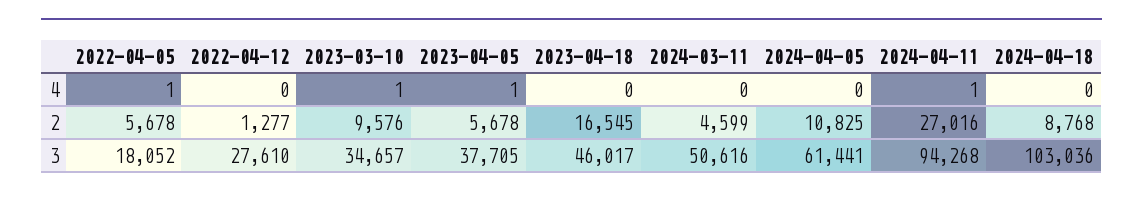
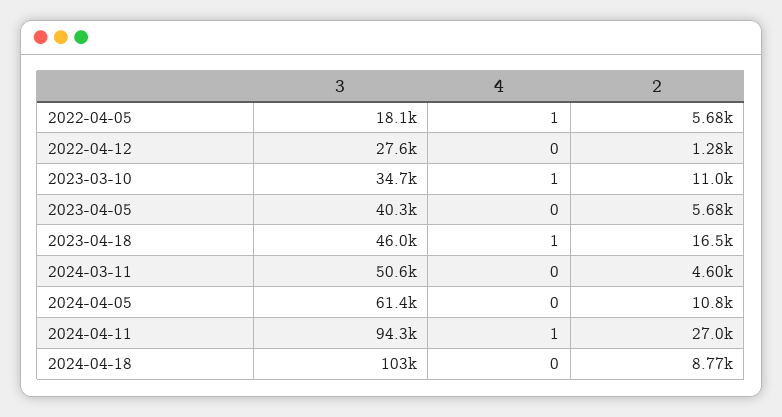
2023-04-05, 4: 1 -> 0
2023-04-18, 4: 0 -> 1
2023-03-10, 2: 9576 -> 11000
2023-04-05, 3: 37705 -> 40300

